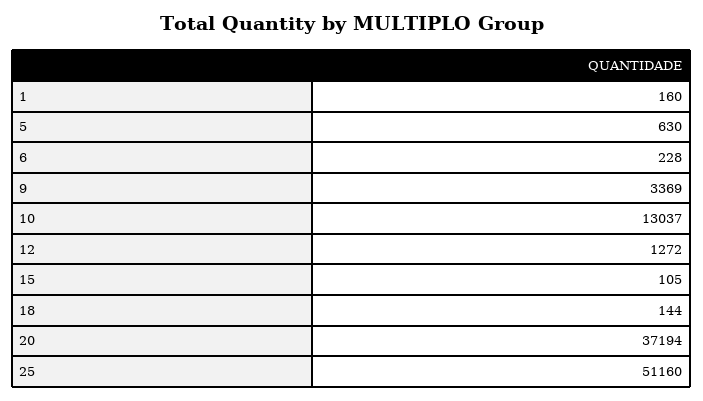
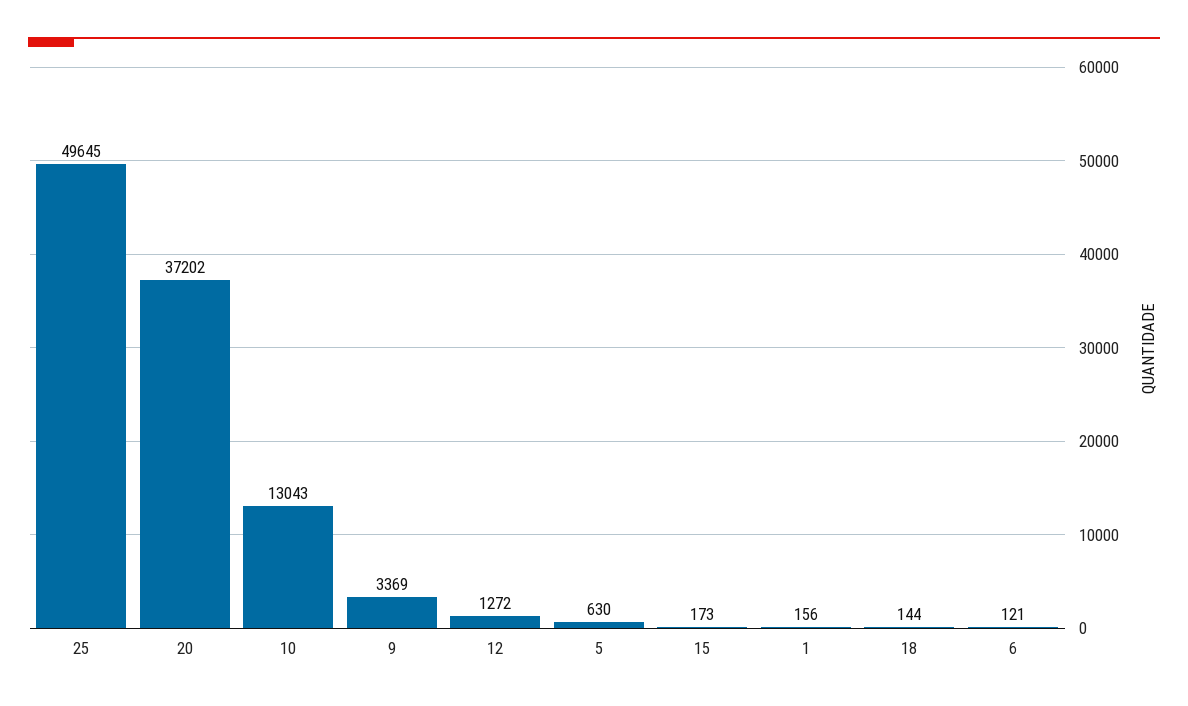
1: 160 -> 156
6: 228 -> 121
10: 13037 -> 13043
15: 105 -> 173
20: 37194 -> 37202
25: 51160 -> 49645

